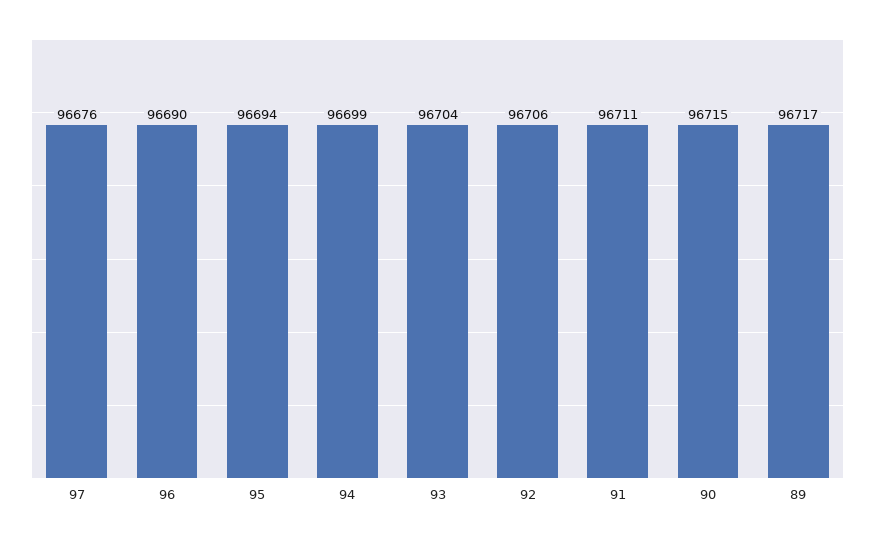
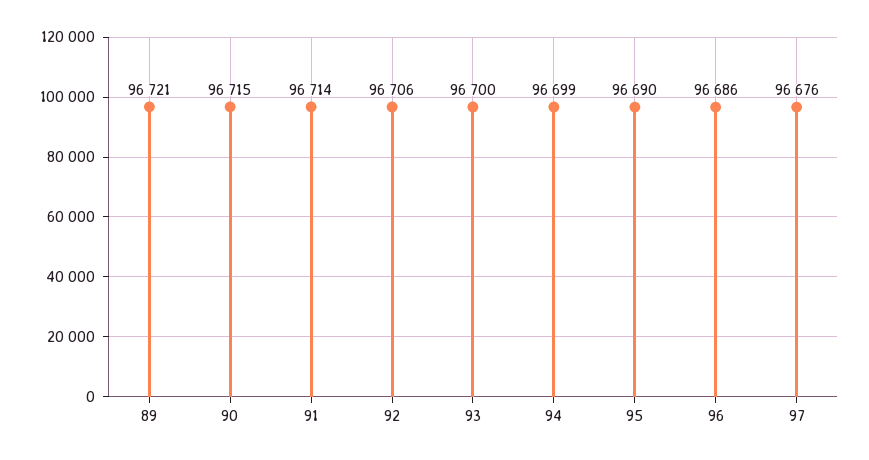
96: 96690 -> 96686
95: 96694 -> 96690
93: 96704 -> 96700
91: 96711 -> 96714
89: 96717 -> 96721

